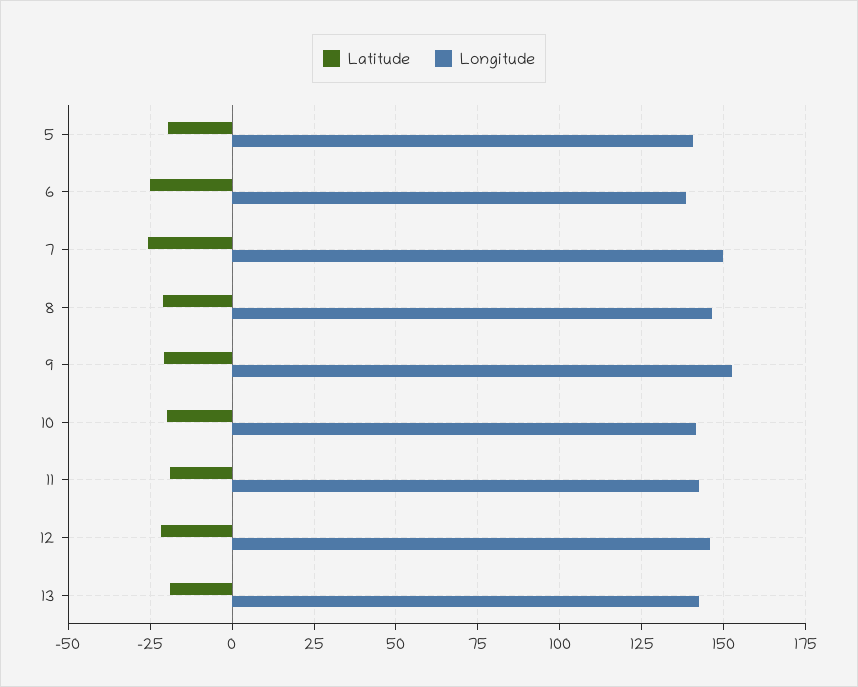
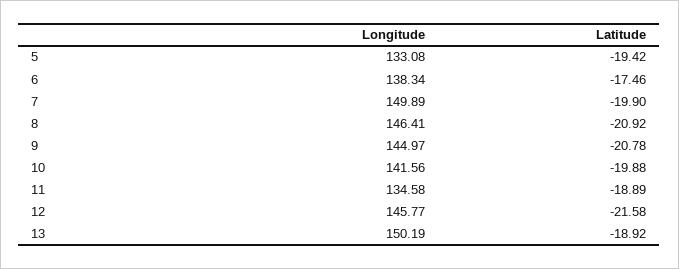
Longitude, 5: 140 -> 133.08
Latitude, 6: -25 -> -17.46
Latitude, 7: -25 -> -19.9
Longitude, 9: 152.5 -> 144.97
Longitude, 11: 142.5 -> 134.58
Longitude, 13: 142.5 -> 150.19

